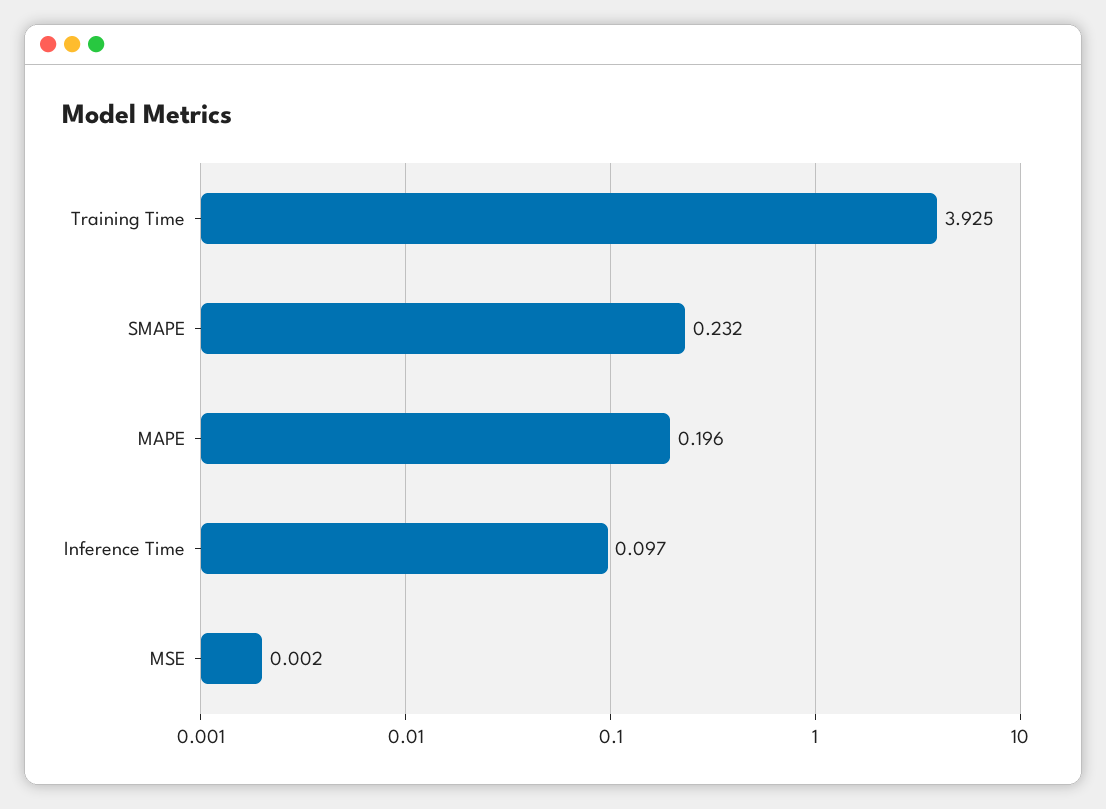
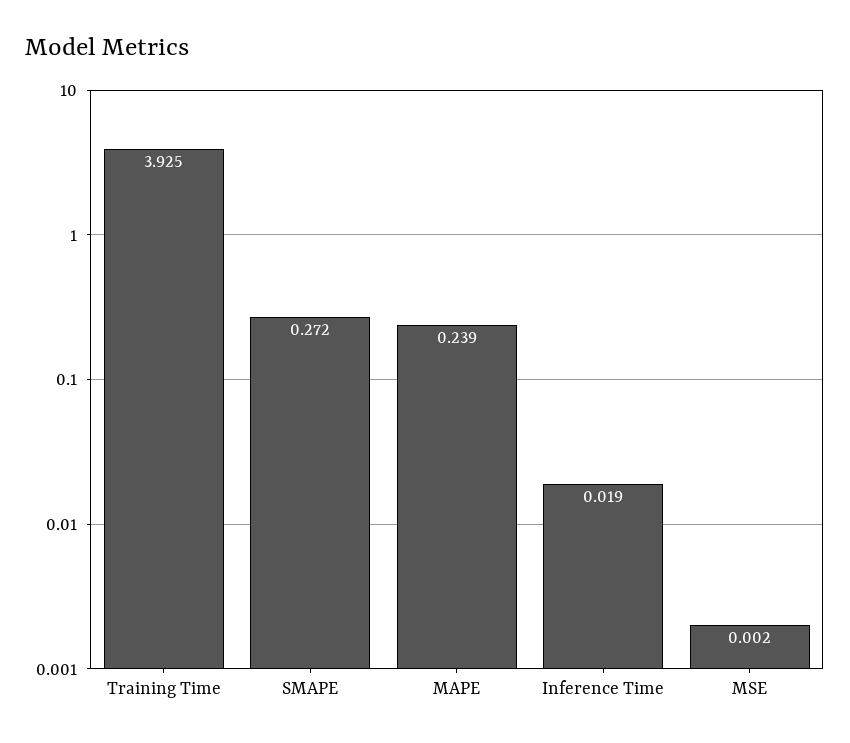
SMAPE: 0.232 -> 0.272
MAPE: 0.196 -> 0.239
Inference Time: 0.097 -> 0.019

